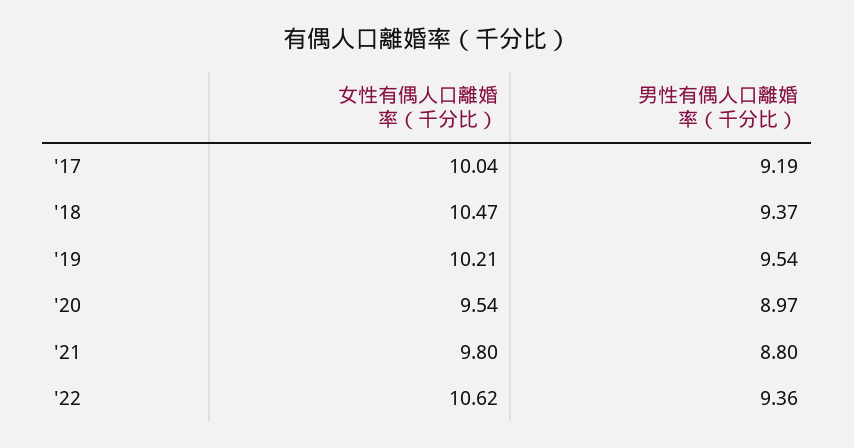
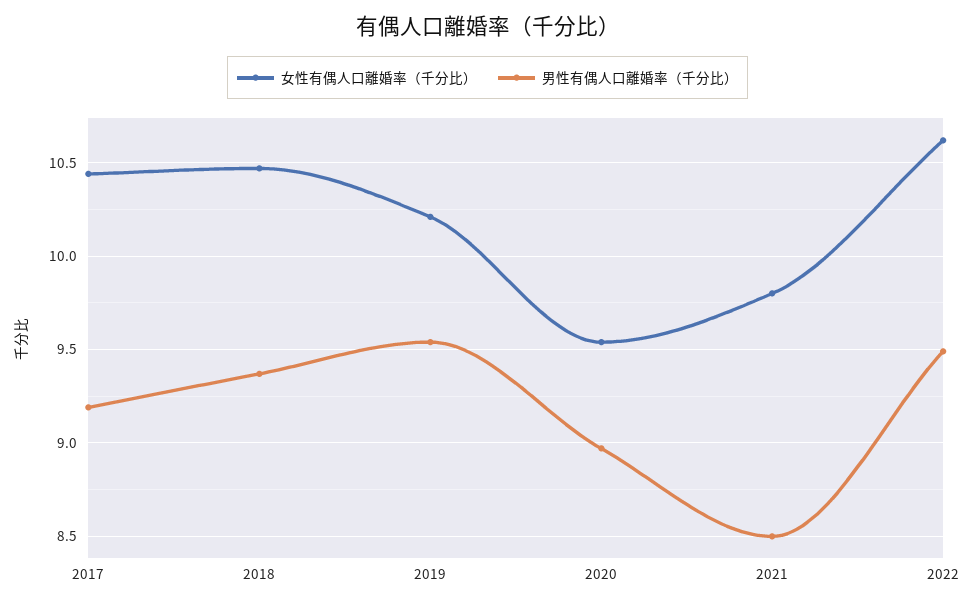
女性有偶人口離婚率（千分比）, '17: 10.04 -> 10.45
男性有偶人口離婚率（千分比）, '21: 8.8 -> 8.5
男性有偶人口離婚率（千分比）, '22: 9.36 -> 9.5

